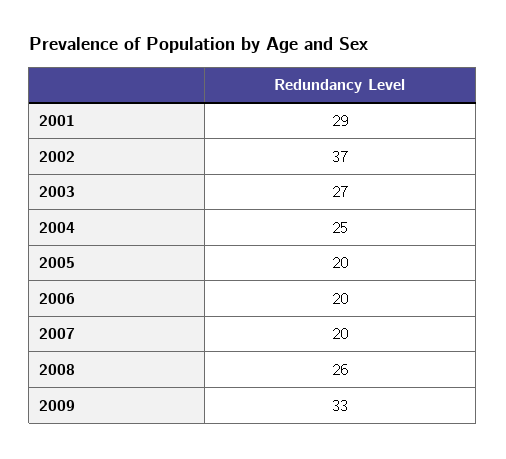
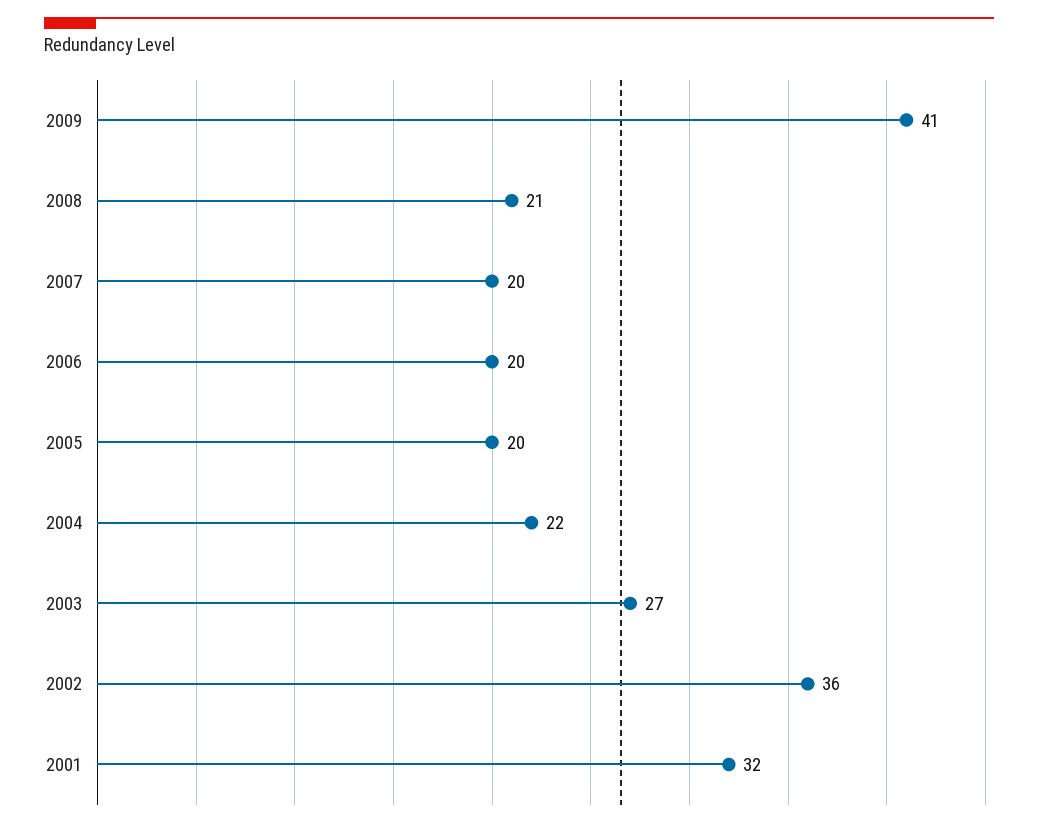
2001: 29 -> 32
2002: 37 -> 36
2004: 25 -> 22
2008: 26 -> 21
2009: 33 -> 41

